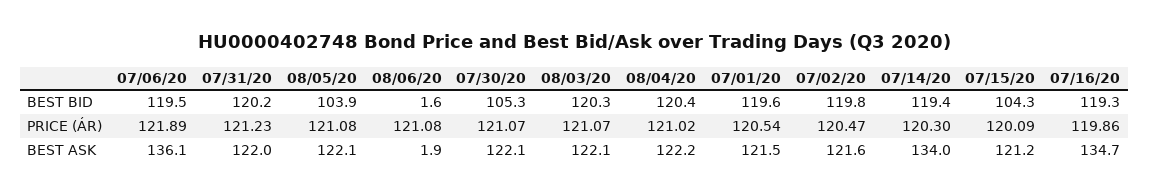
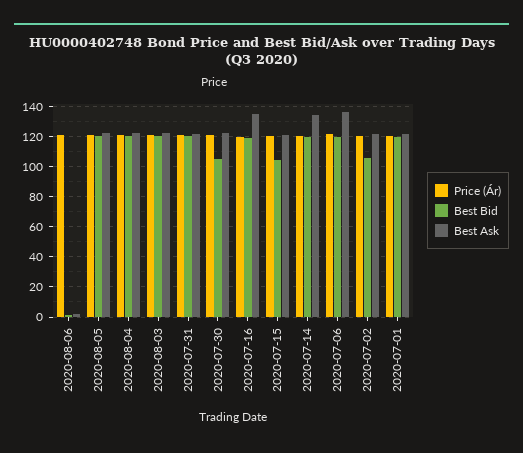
BEST BID, 08/05/20: 103.9 -> 120
BEST BID, 07/02/20: 119.8 -> 105

